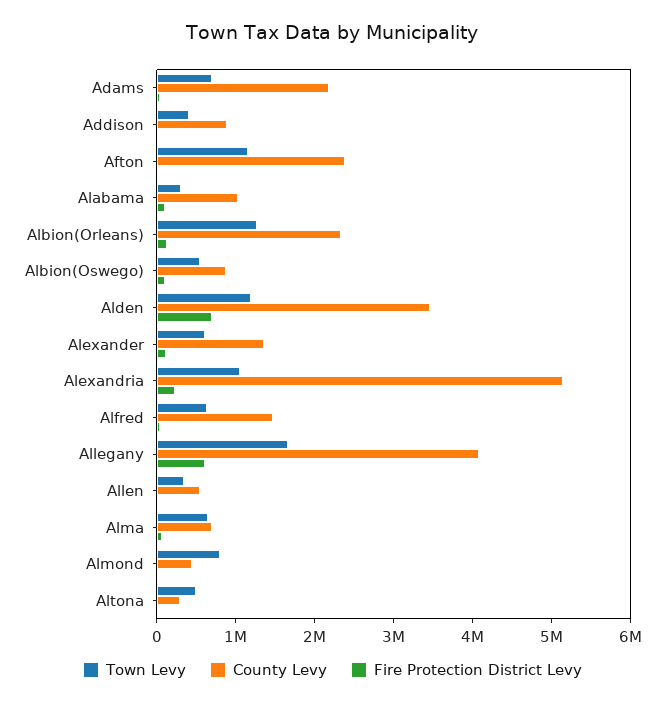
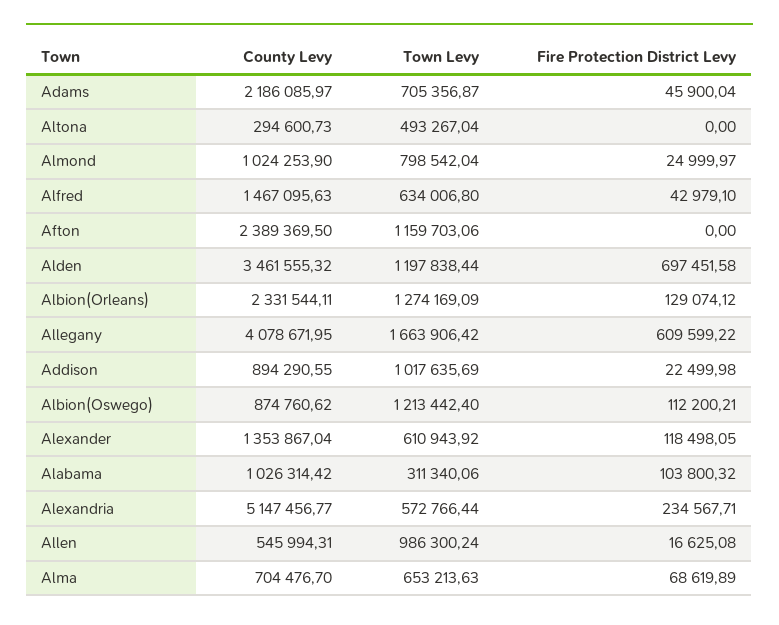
Town Levy, Addison: 400000 -> 1017635.69
Town Levy, Albion(Oswego): 600000 -> 1213442.4
Town Levy, Alexandria: 1000000 -> 572766.44
Town Levy, Allen: 400000 -> 986300.24
County Levy, Almond: 400000 -> 1024253.9

